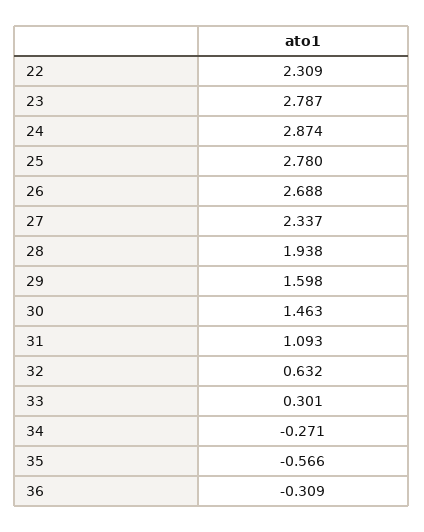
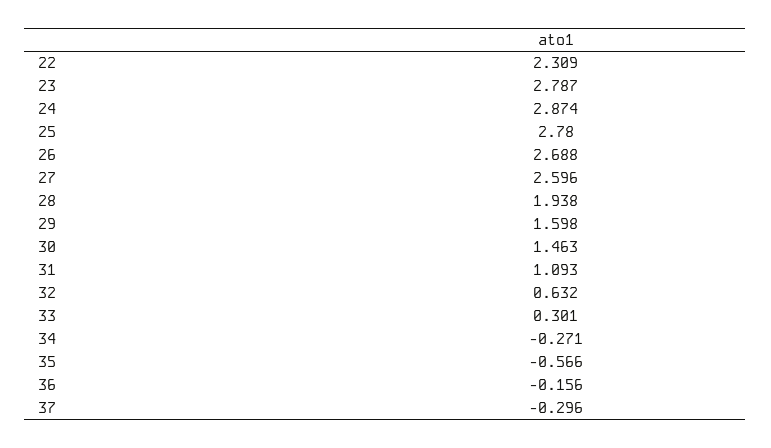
27: 2.337 -> 2.596
36: -0.309 -> -0.156
37: none -> -0.296

